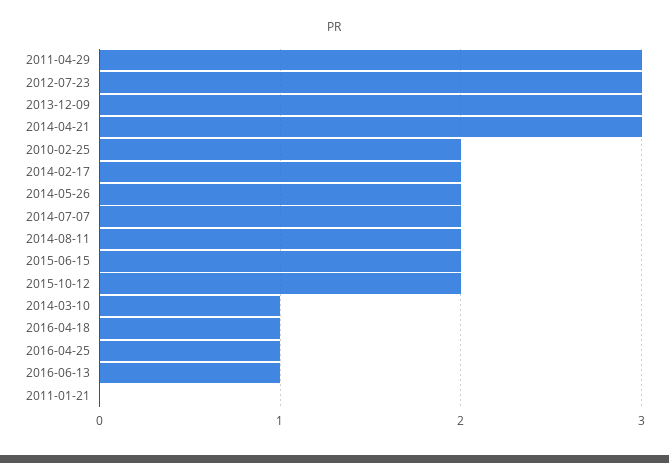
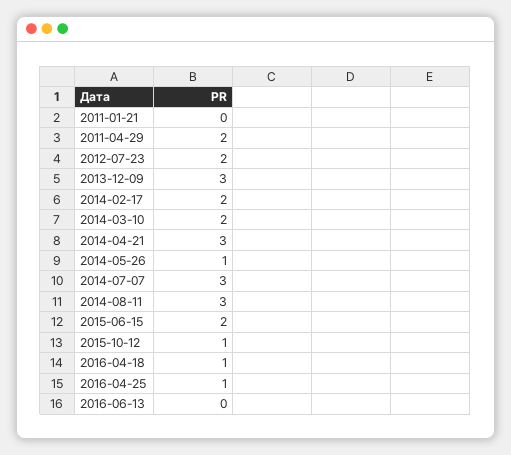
2011-04-29: 3 -> 2
2012-07-23: 3 -> 2
2010-02-25: 2 -> none
2014-05-26: 2 -> 1
2014-07-07: 2 -> 3
2014-08-11: 2 -> 3
2015-10-12: 2 -> 1
2014-03-10: 1 -> 2
2016-06-13: 1 -> 0

